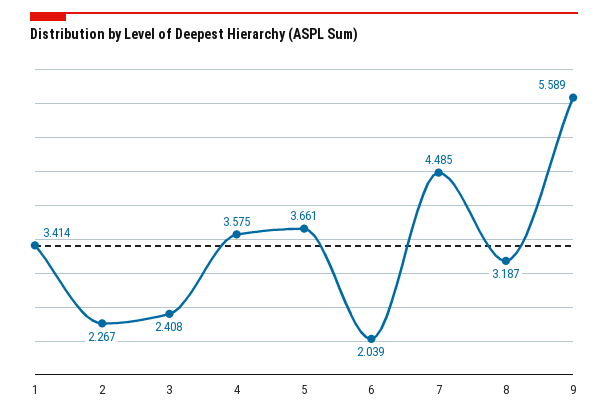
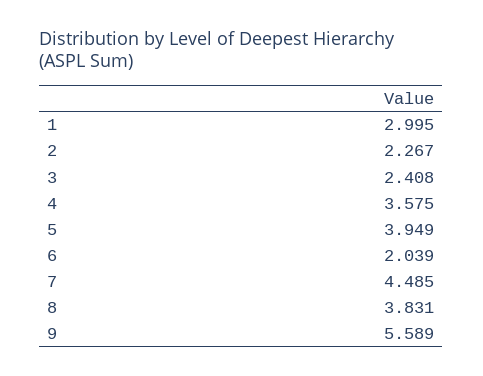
1: 3.414 -> 2.995
5: 3.661 -> 3.949
8: 3.187 -> 3.831

